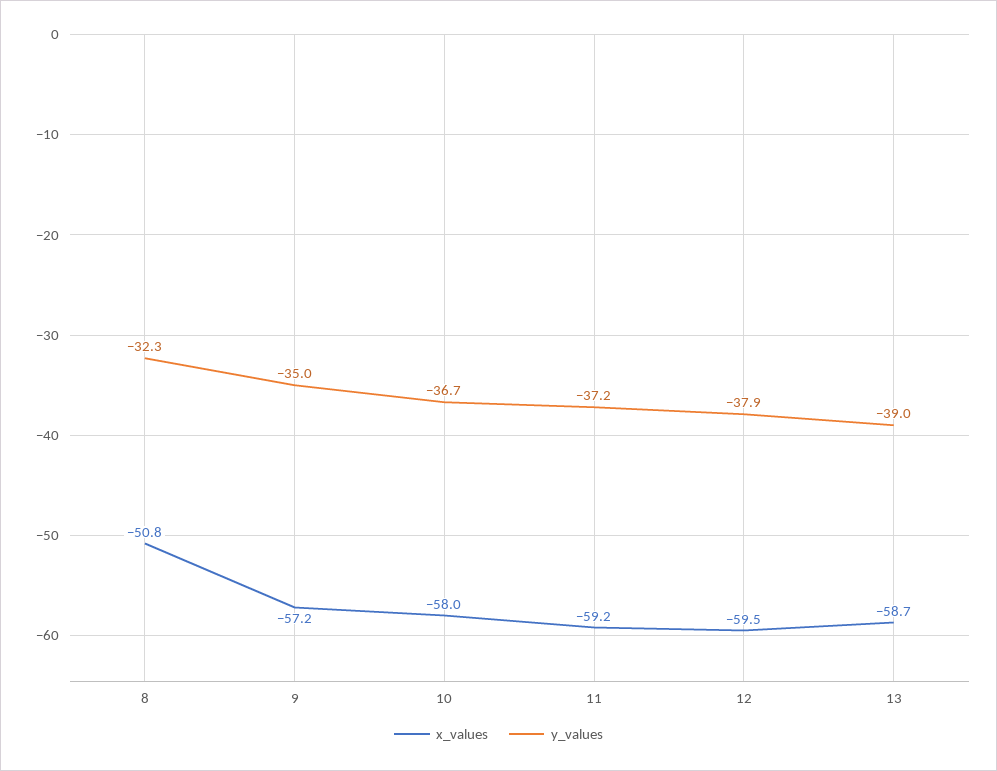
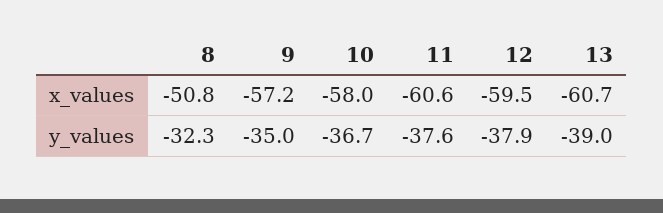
x_values, 11: -59.2 -> -60.6
y_values, 11: -37.2 -> -37.6
x_values, 13: -58.7 -> -60.7

